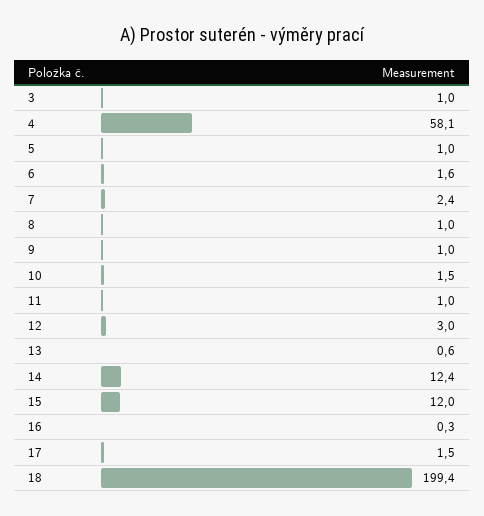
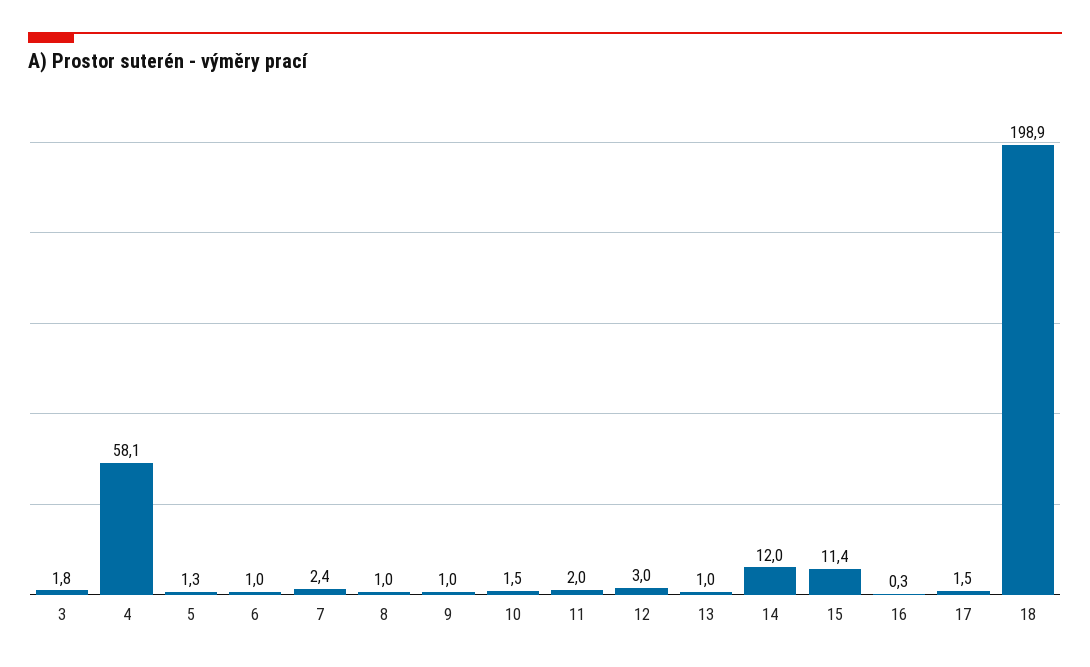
3: 1 -> 1.8
5: 1 -> 1.3
6: 1.6 -> 1
11: 1 -> 2
13: 0.6 -> 1
14: 12.4 -> 12
15: 12 -> 11.4
18: 199.4 -> 198.9

